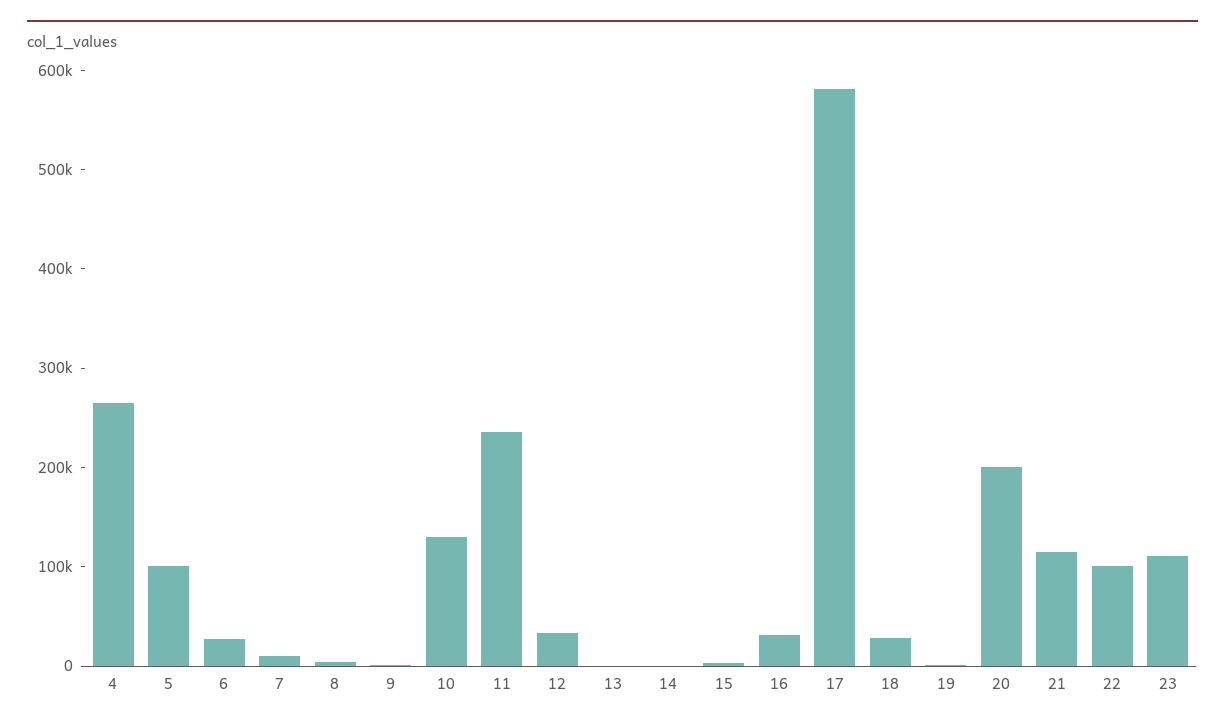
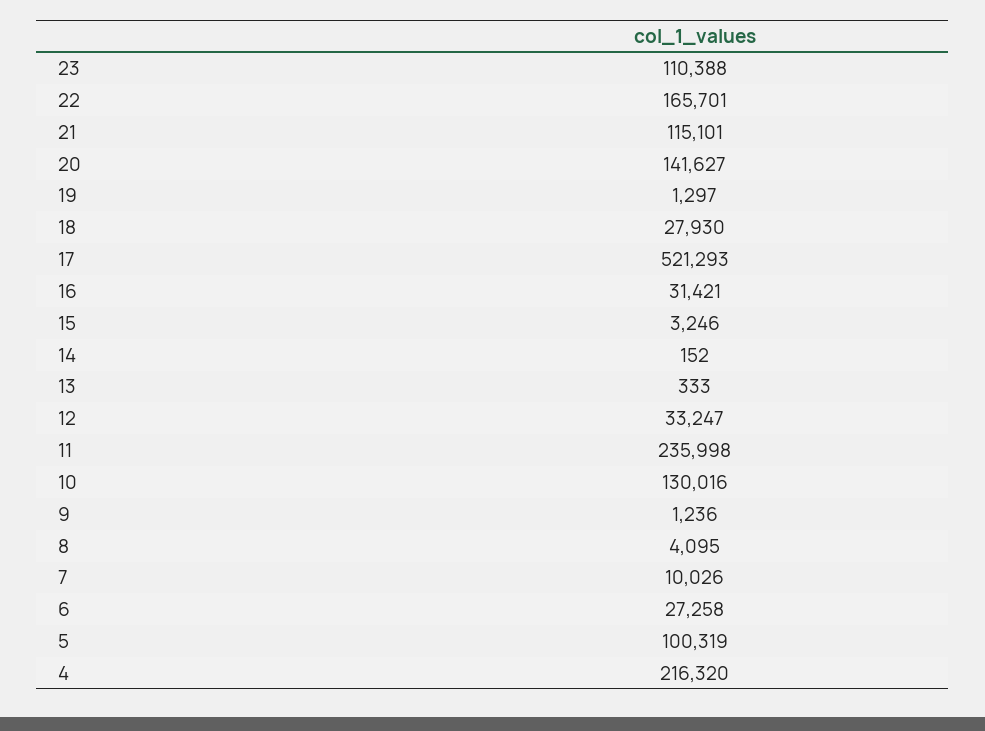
4: 260000 -> 216320
17: 580000 -> 521293
20: 200000 -> 141627
22: 100000 -> 165701

